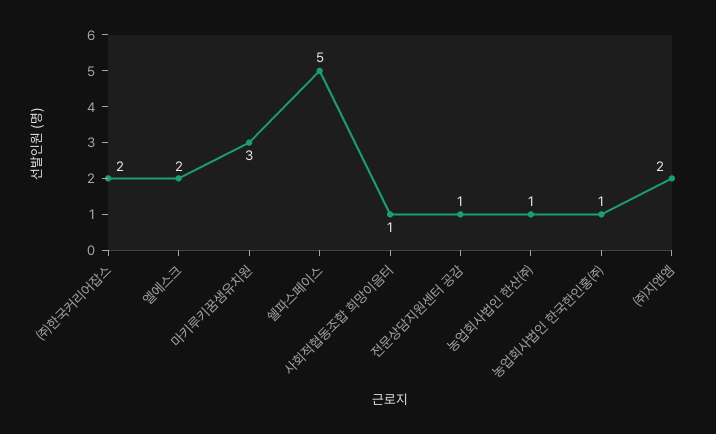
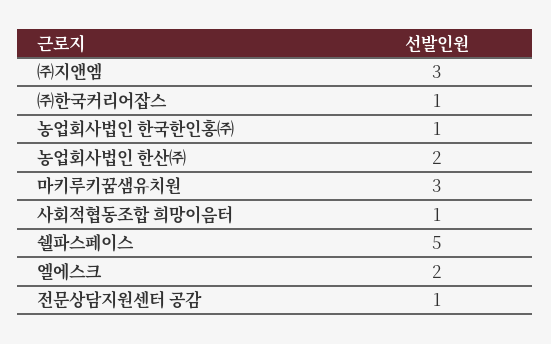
㈜한국커리어잡스: 2 -> 1
농업회사법인 한산㈜: 1 -> 2
㈜지앤엠: 2 -> 3

